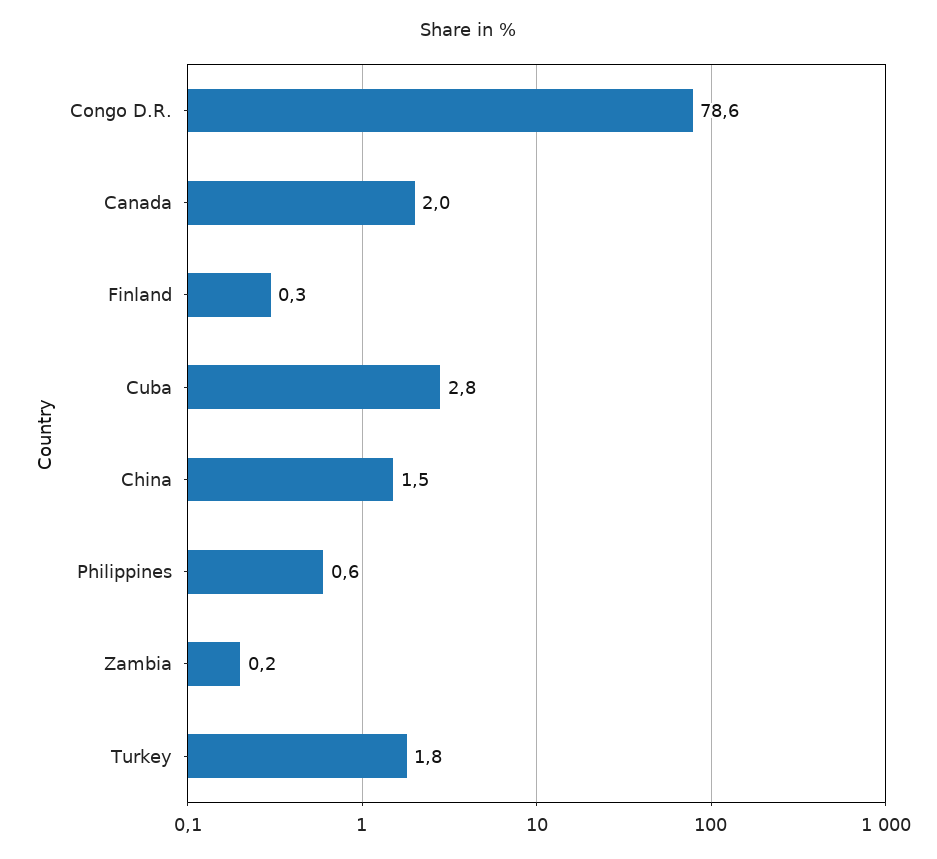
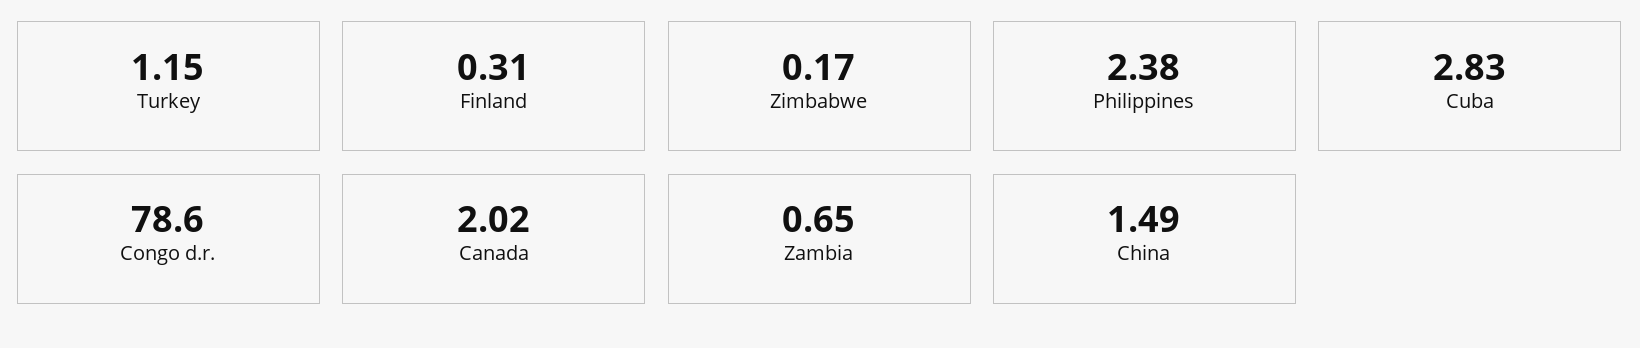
Philippines: 0.6 -> 2.38
Zambia: 0.2 -> 0.65
Turkey: 1.8 -> 1.15
Zimbabwe: none -> 0.17

